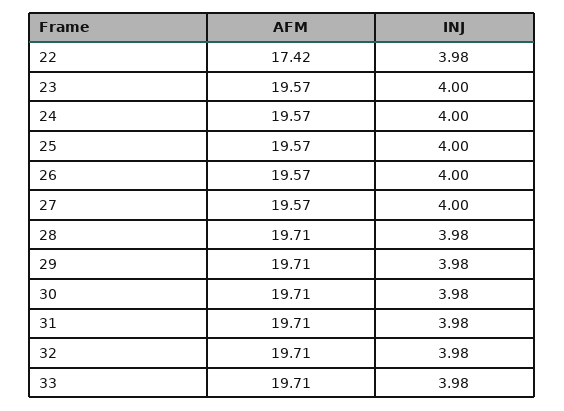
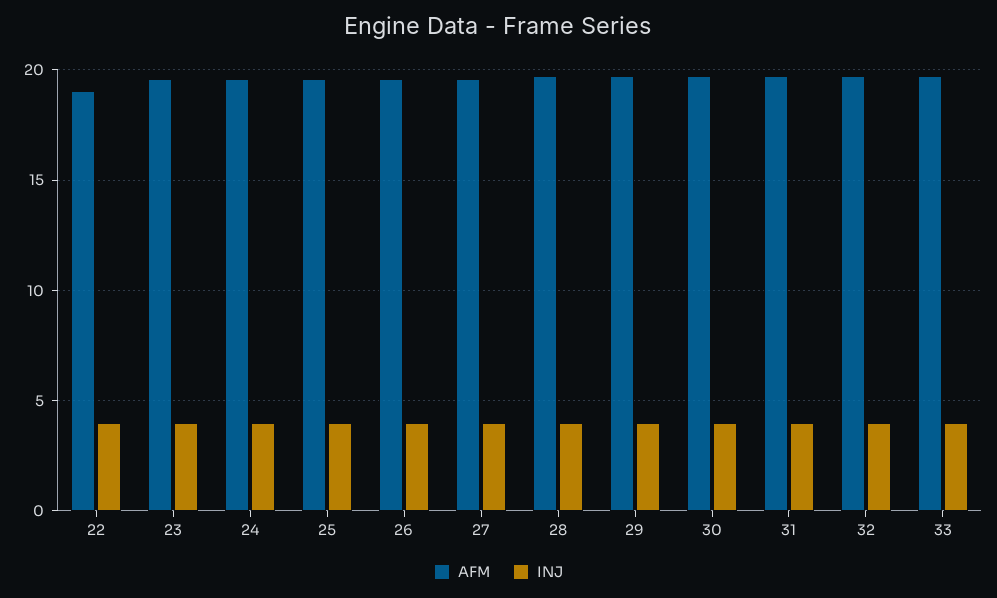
AFM, 22: 17.42 -> 19

